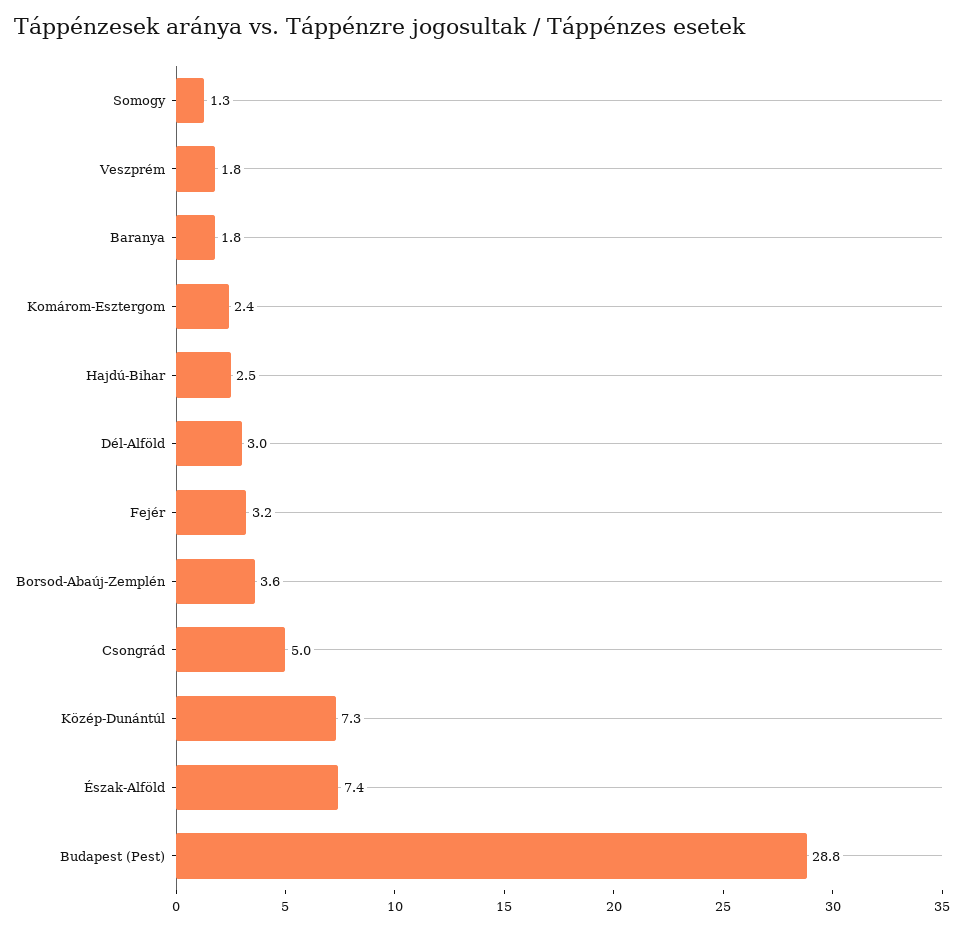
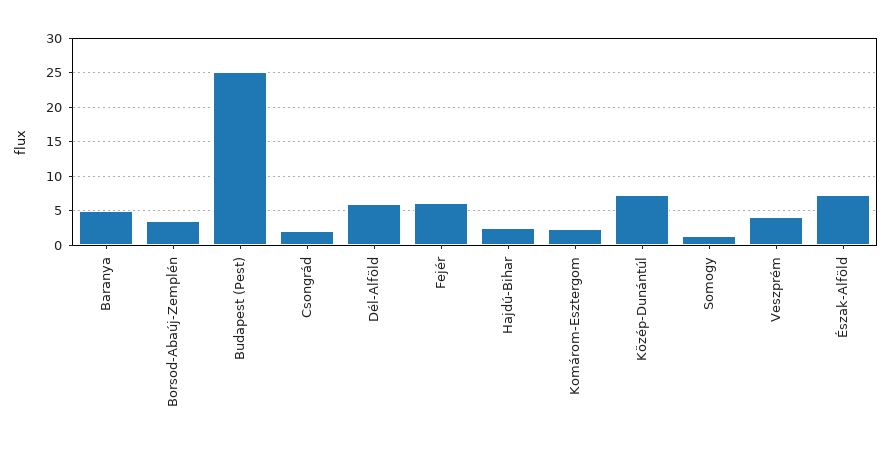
Veszprém: 1.8 -> 4
Baranya: 1.8 -> 5
Dél-Alföld: 3 -> 6
Fejér: 3.2 -> 6
Csongrád: 5 -> 2
Budapest (Pest): 28.8 -> 25

